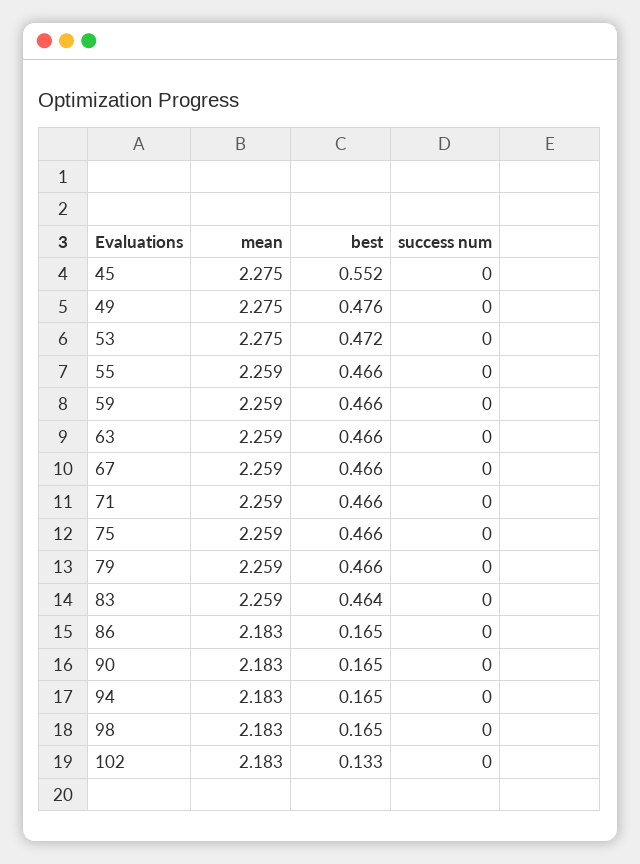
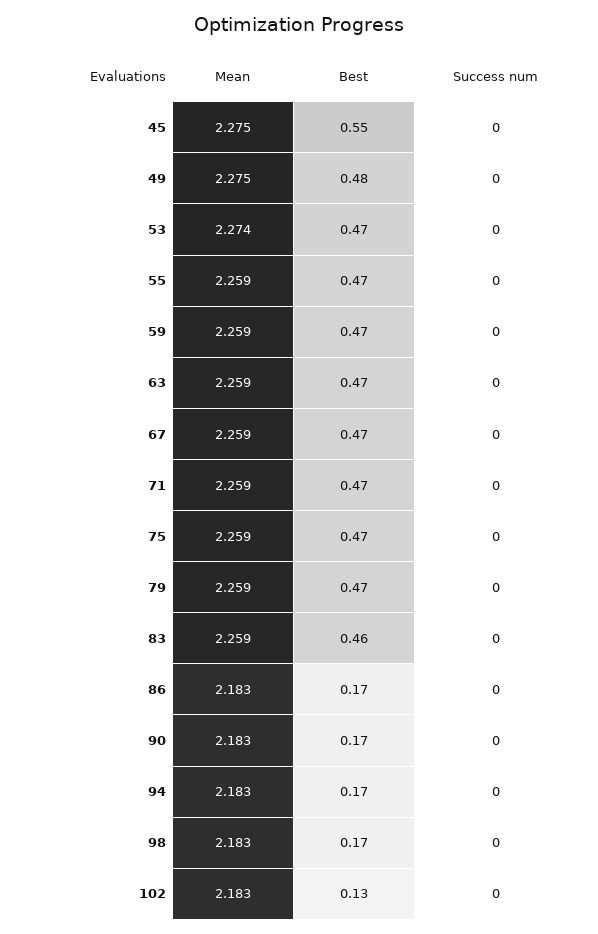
mean, 53: 2.275 -> 2.274

